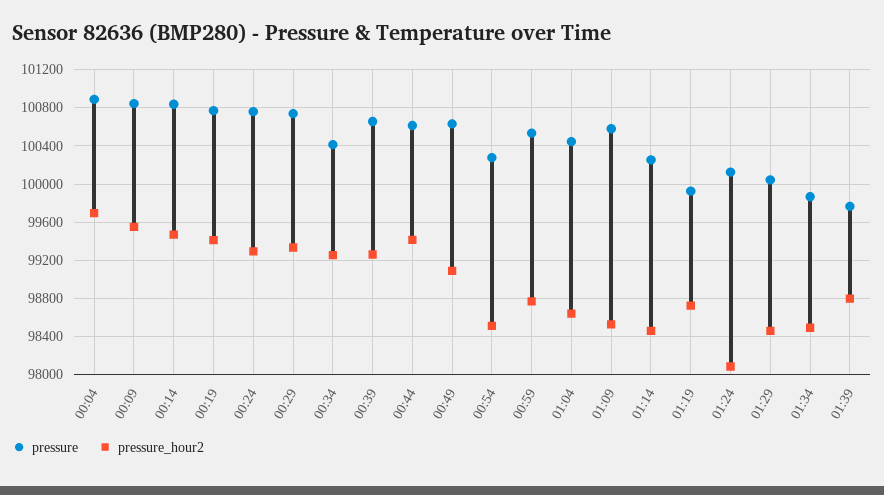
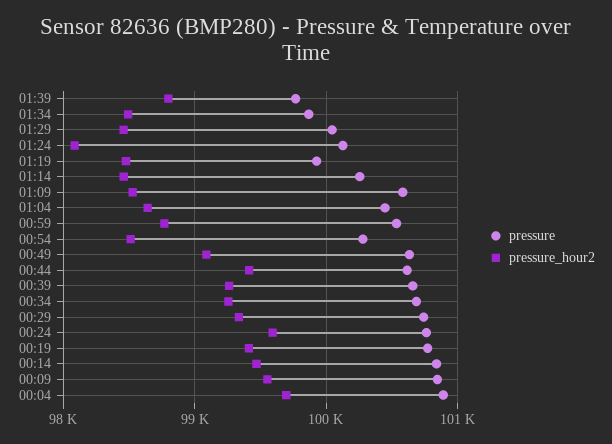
pressure_hour2, 00:24: 99300 -> 99600
pressure, 00:34: 100400 -> 100700
pressure_hour2, 01:19: 98700 -> 98500

